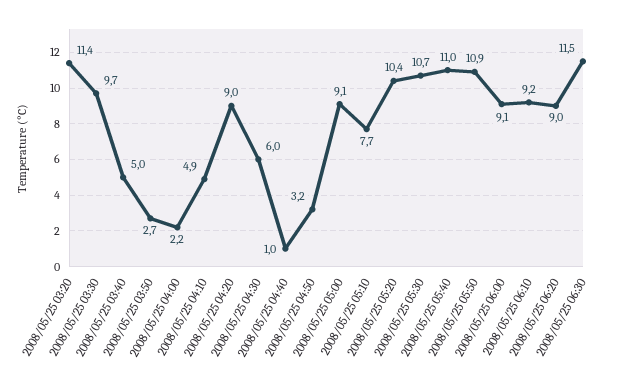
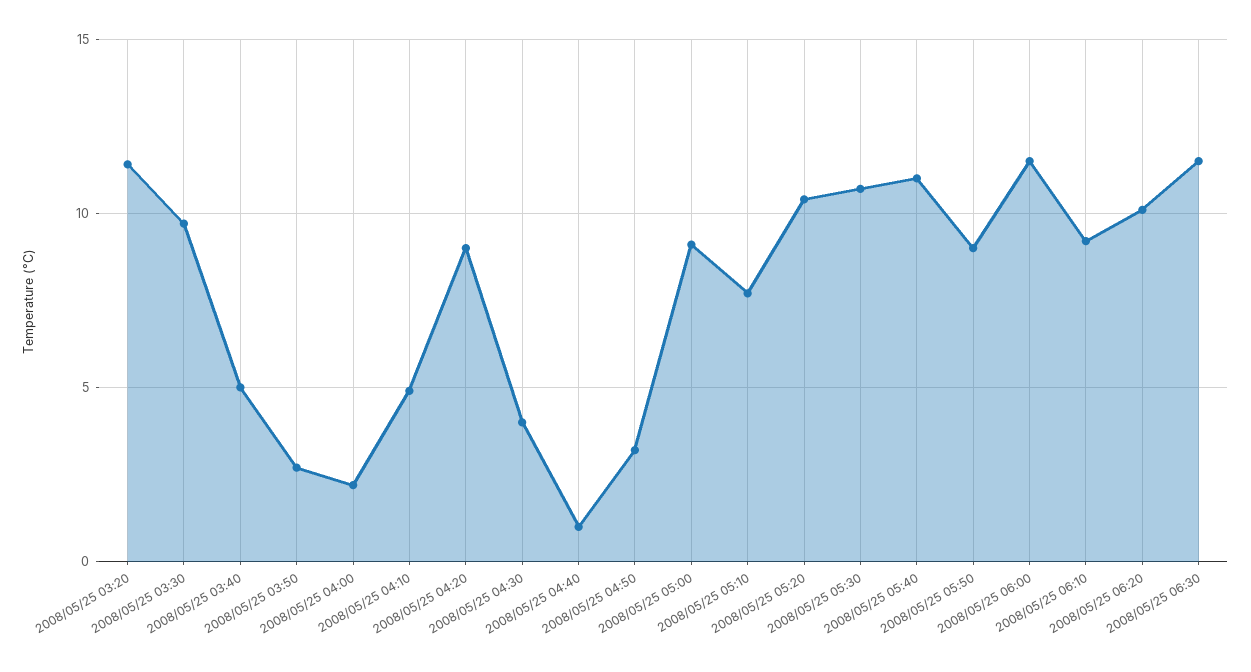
2008/05/25 04:30: 6 -> 4
2008/05/25 05:50: 10.9 -> 9
2008/05/25 06:00: 9.1 -> 11.5
2008/05/25 06:20: 9 -> 10

